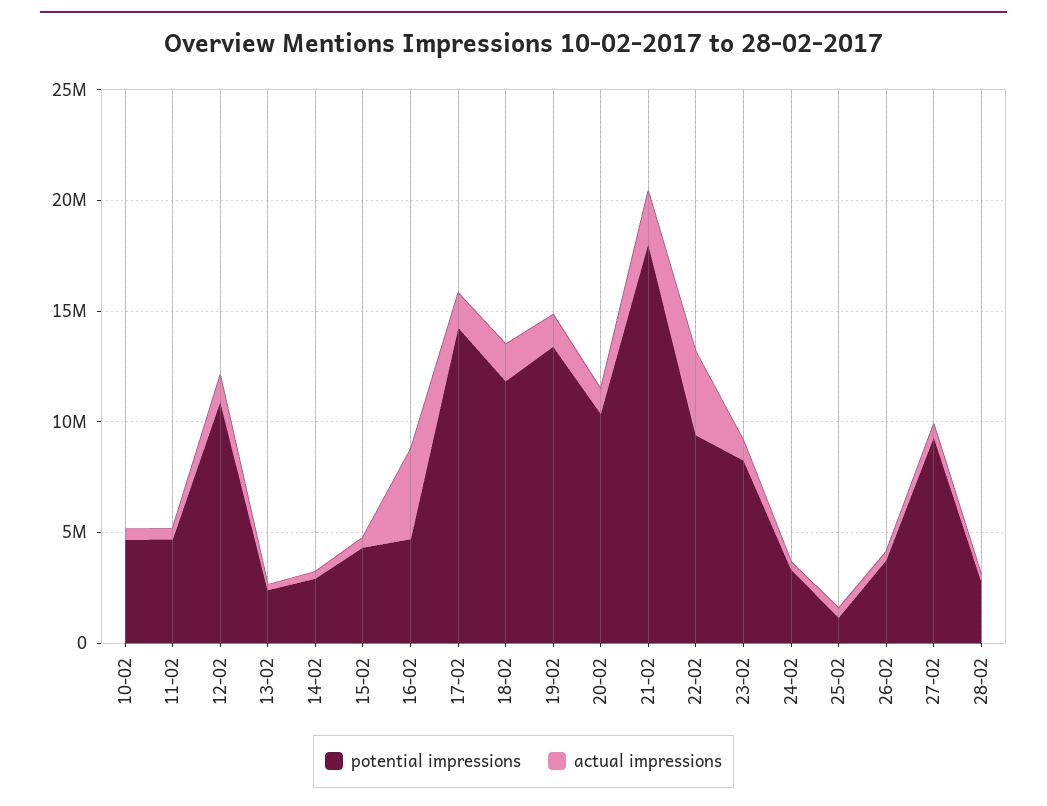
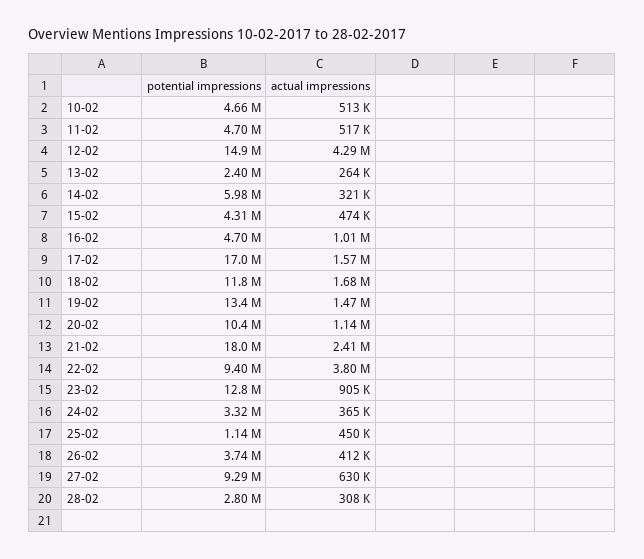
potential impressions, 12-02: 11000000 -> 14900000
actual impressions, 12-02: 1000000 -> 4290000
potential impressions, 14-02: 3000000 -> 5980000
actual impressions, 16-02: 4000000 -> 1010000
potential impressions, 17-02: 14000000 -> 17000000
potential impressions, 23-02: 8000000 -> 12800000

